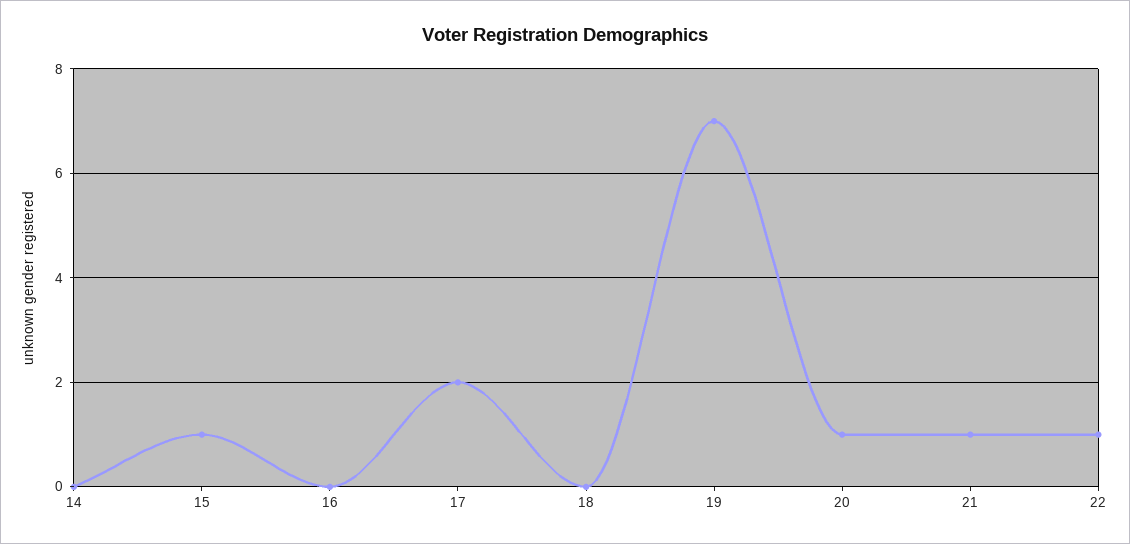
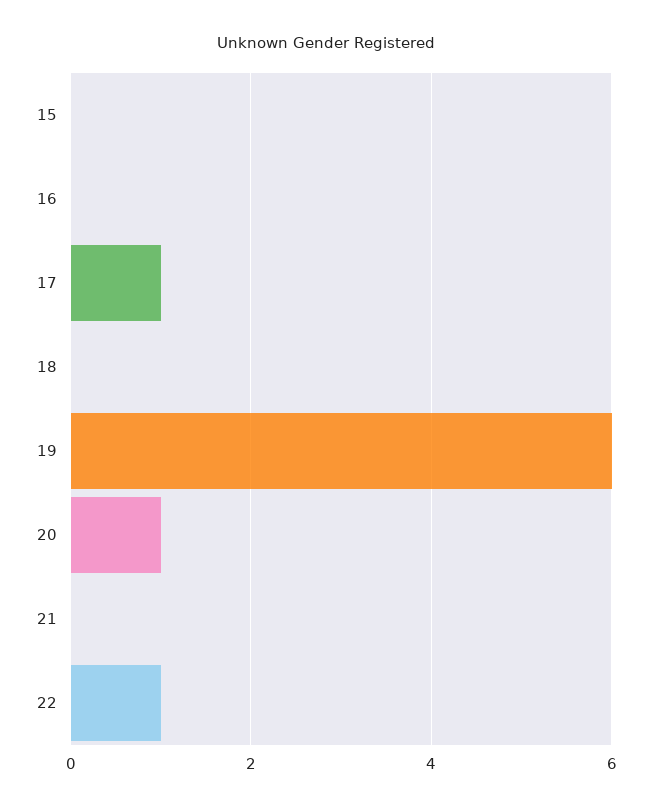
14: 0 -> none
15: 1 -> 0
17: 2 -> 1
19: 7 -> 6
21: 1 -> 0

